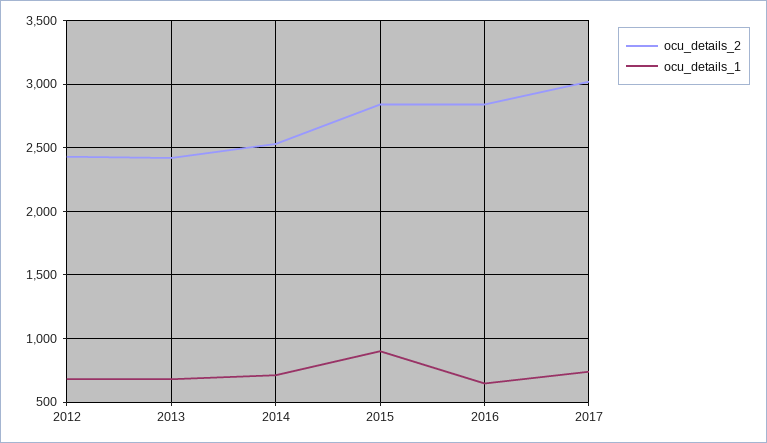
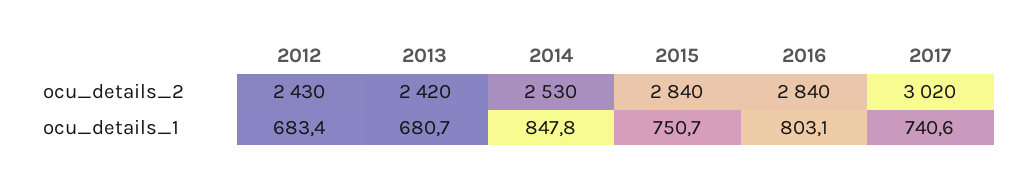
ocu_details_1, 2014: 700 -> 847.8
ocu_details_1, 2015: 900 -> 750.7
ocu_details_1, 2016: 650 -> 803.1

